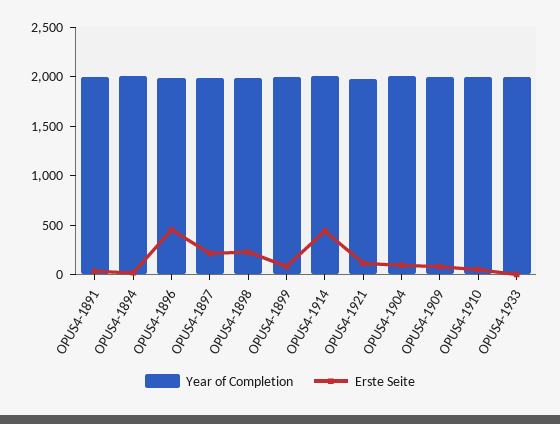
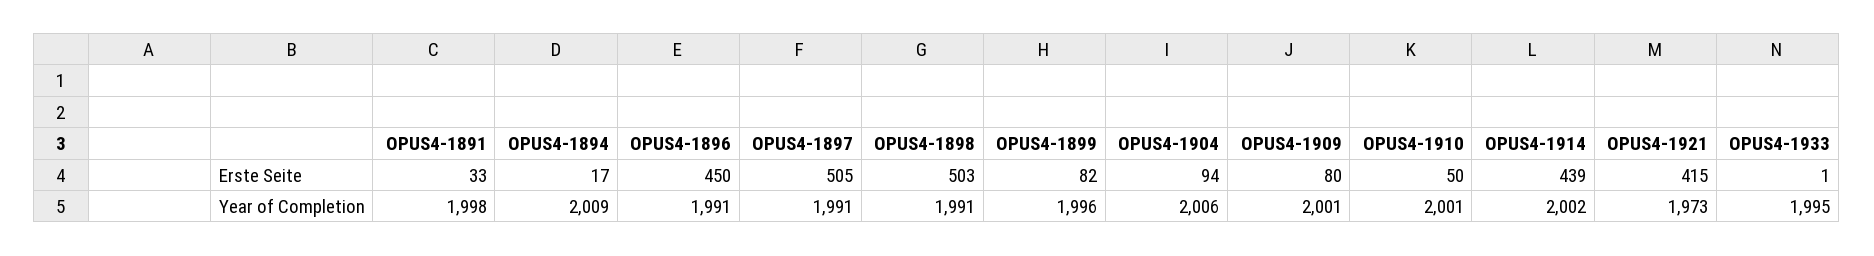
Erste Seite, OPUS4-1897: 200 -> 505
Erste Seite, OPUS4-1898: 200 -> 503
Erste Seite, OPUS4-1921: 100 -> 415

